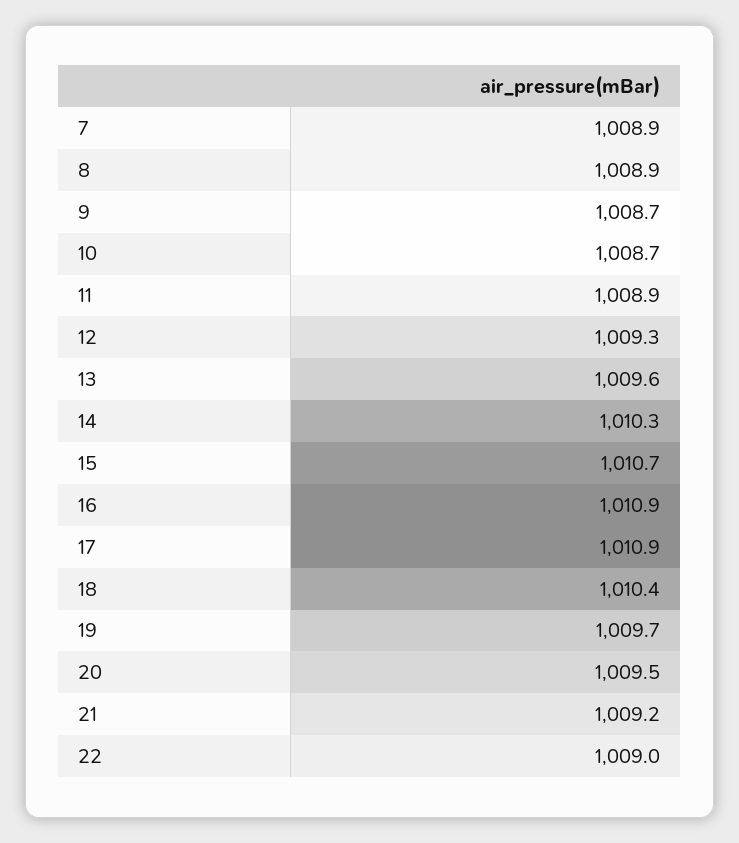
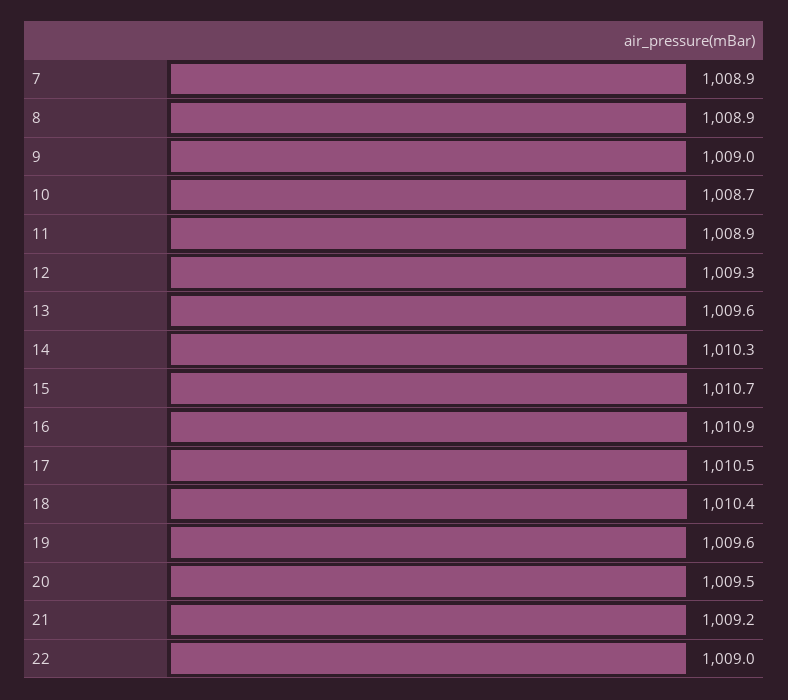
9: 1008.7 -> 1009
17: 1010.9 -> 1010.5
19: 1009.7 -> 1009.6

